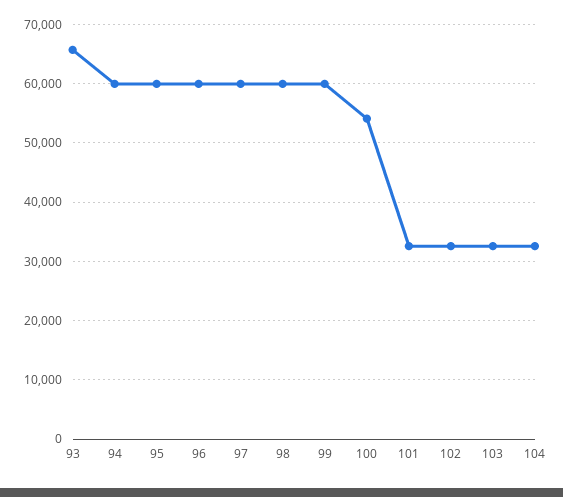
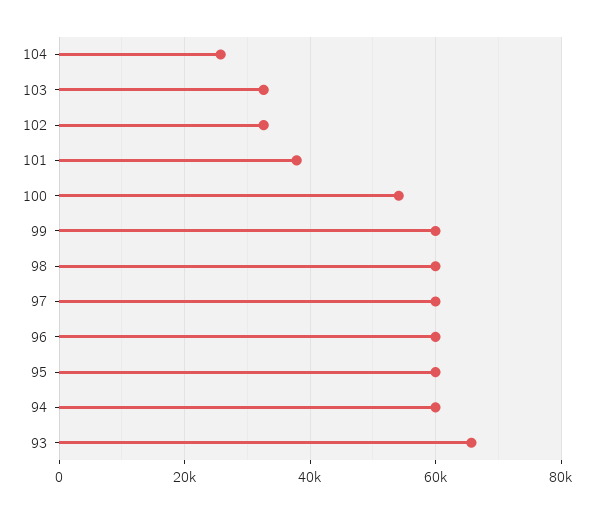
101: 32000 -> 38000
104: 32000 -> 26000

